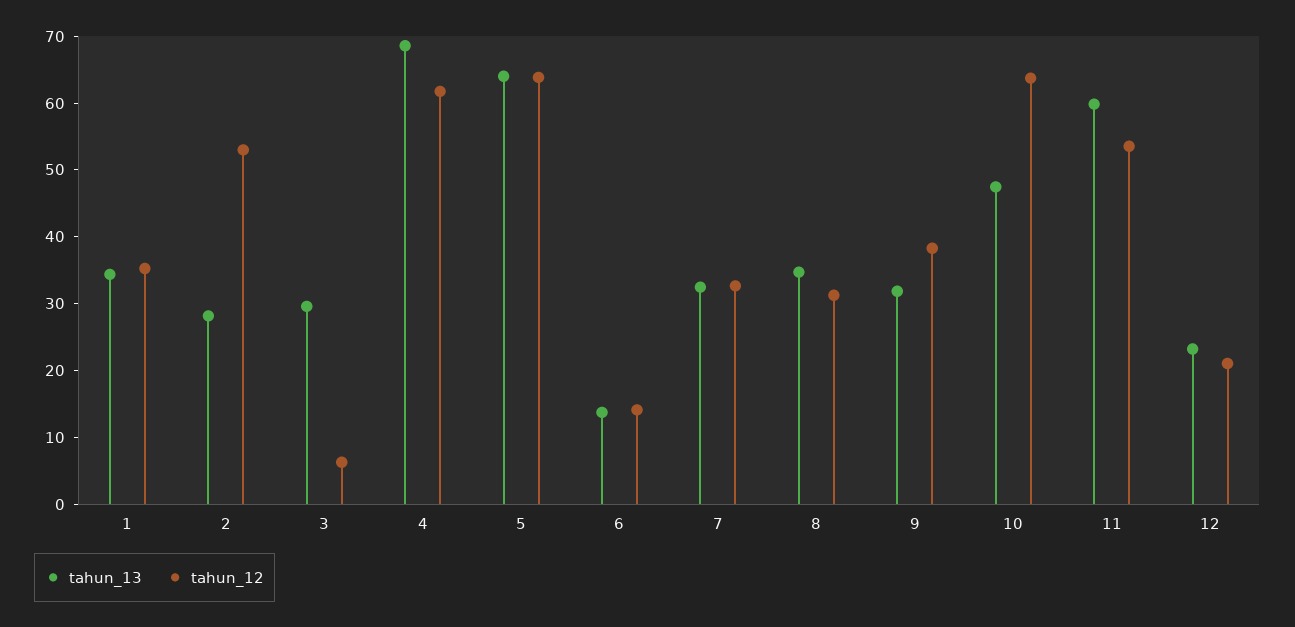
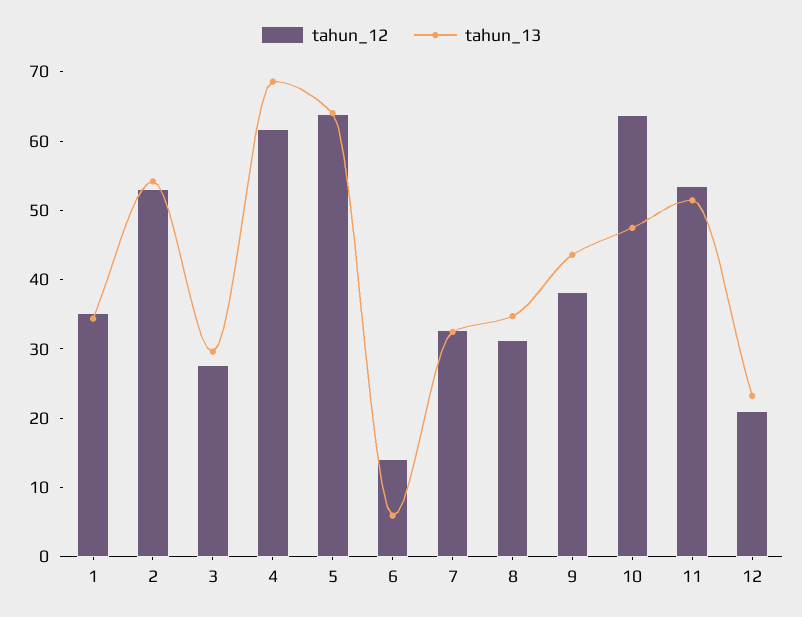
tahun_13, 2: 28 -> 54
tahun_12, 3: 6 -> 28
tahun_13, 6: 14 -> 6
tahun_13, 9: 32 -> 44
tahun_13, 11: 60 -> 52

